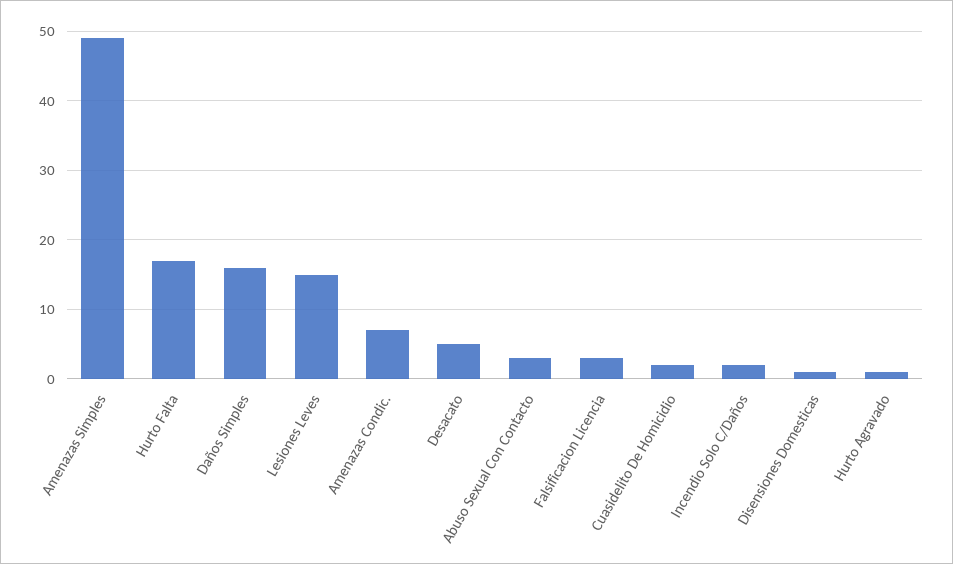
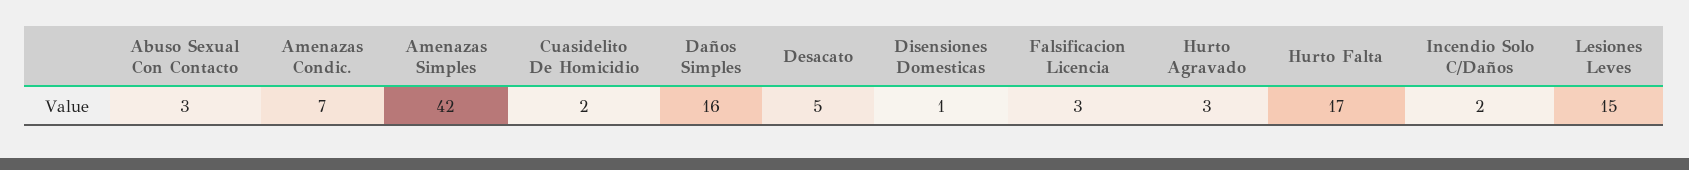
Amenazas Simples: 49 -> 42
Hurto Agravado: 1 -> 3

